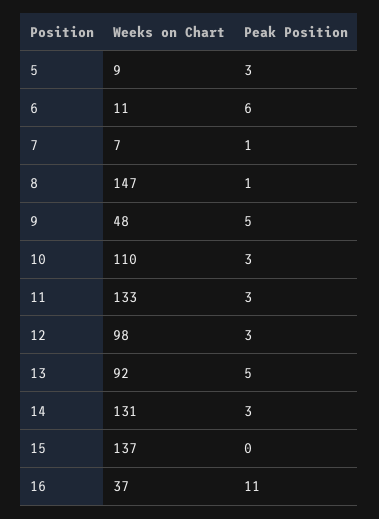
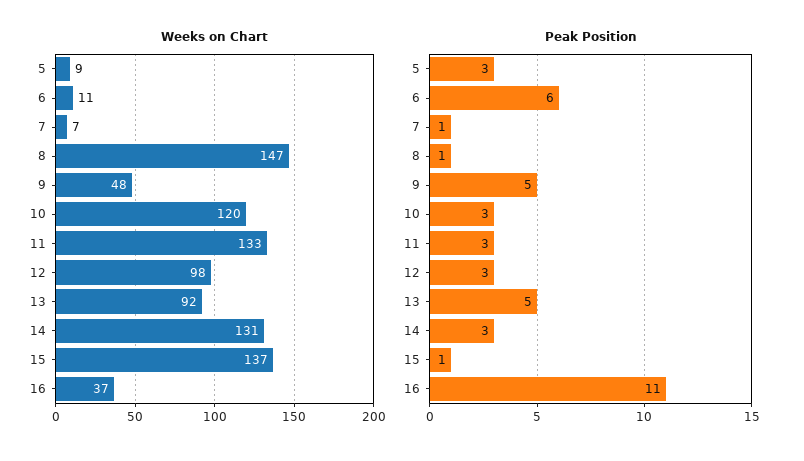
Weeks on Chart, 10: 110 -> 120
Peak Position, 15: 0 -> 1

